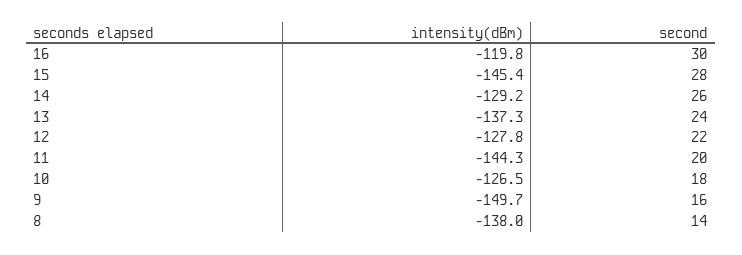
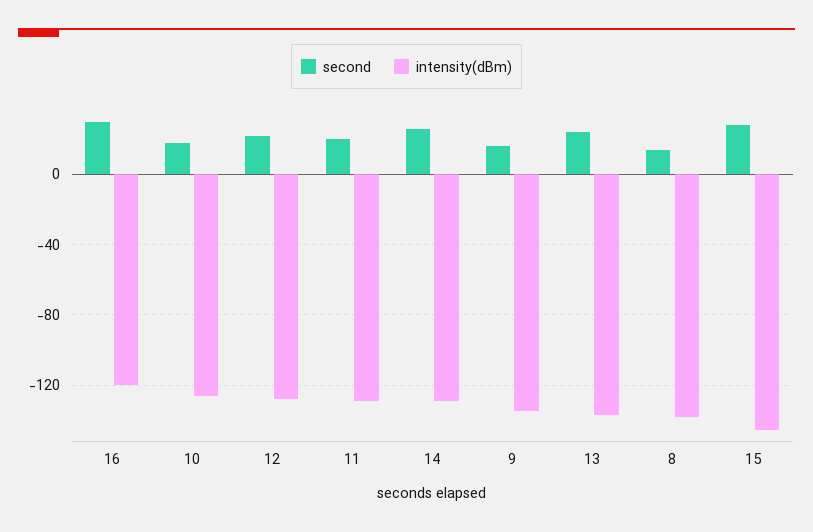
intensity(dBm), 11: -144.3 -> -130
intensity(dBm), 9: -149.7 -> -135

